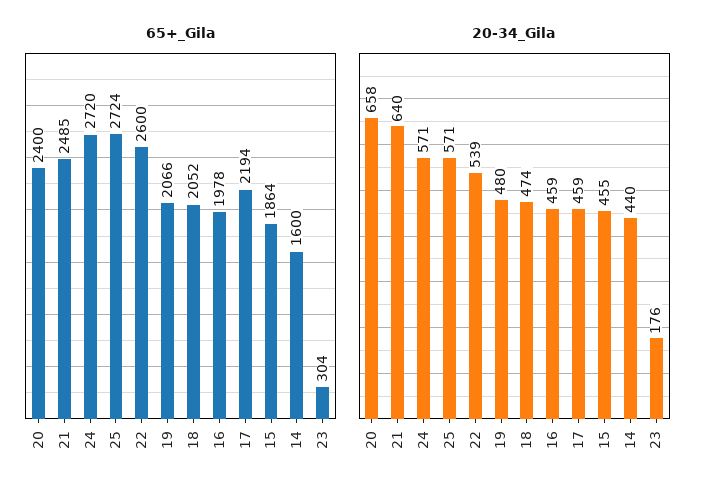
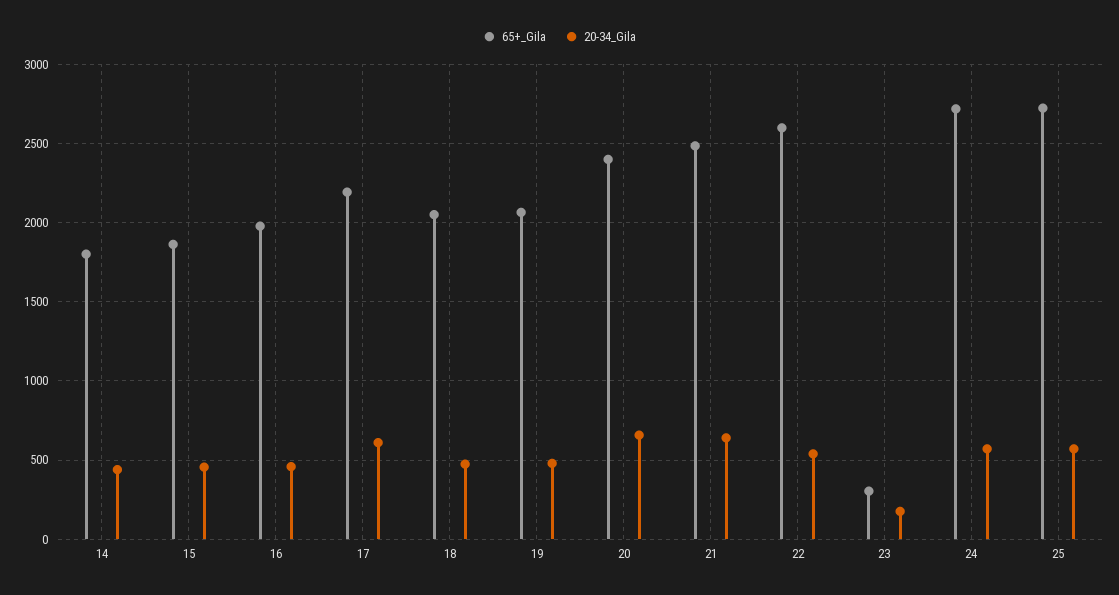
65+_Gila, 14: 1600 -> 1800
20-34_Gila, 17: 459 -> 600

